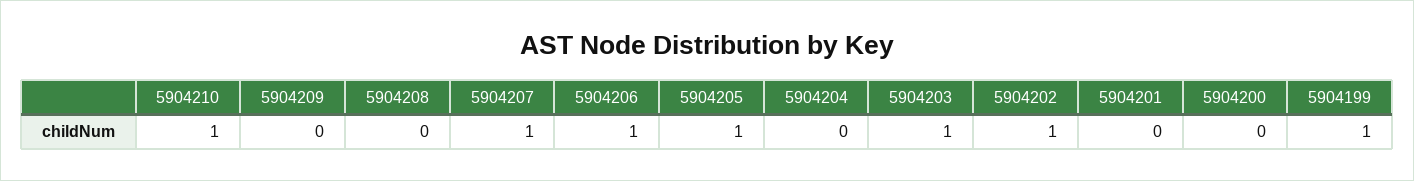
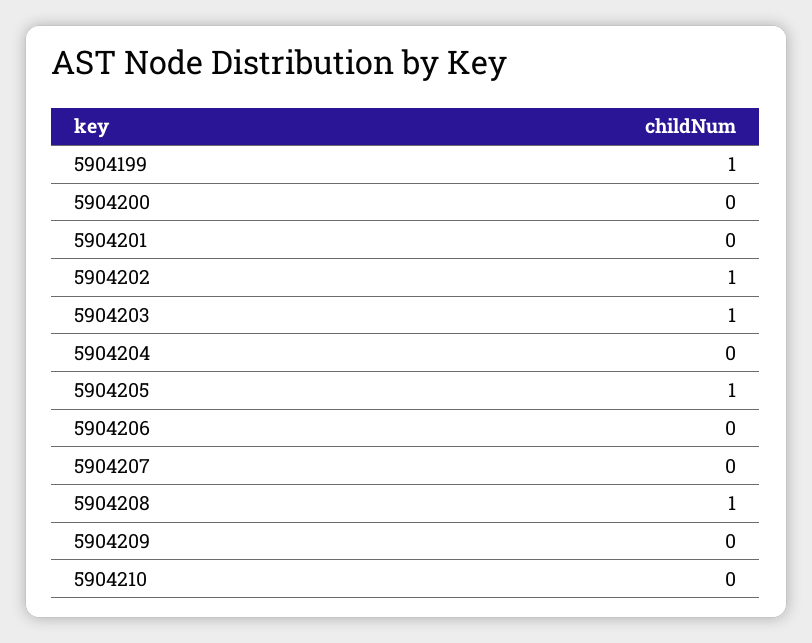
5904210: 1 -> 0
5904208: 0 -> 1
5904207: 1 -> 0
5904206: 1 -> 0

